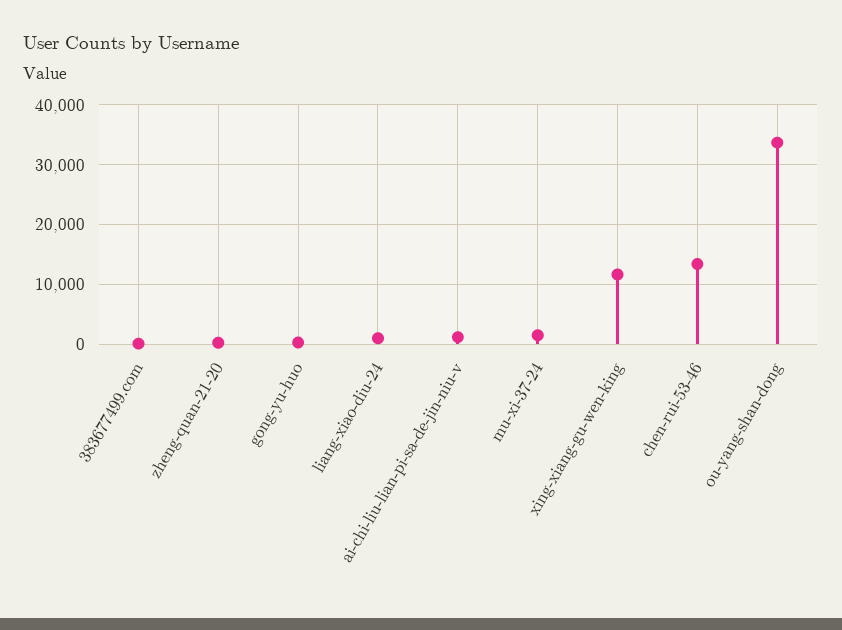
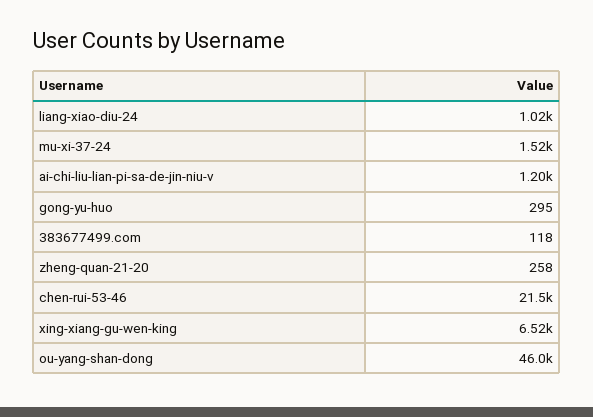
xing-xiang-gu-wen-king: 12000 -> 6520
chen-rui-53-46: 14000 -> 21500
ou-yang-shan-dong: 34000 -> 46000

